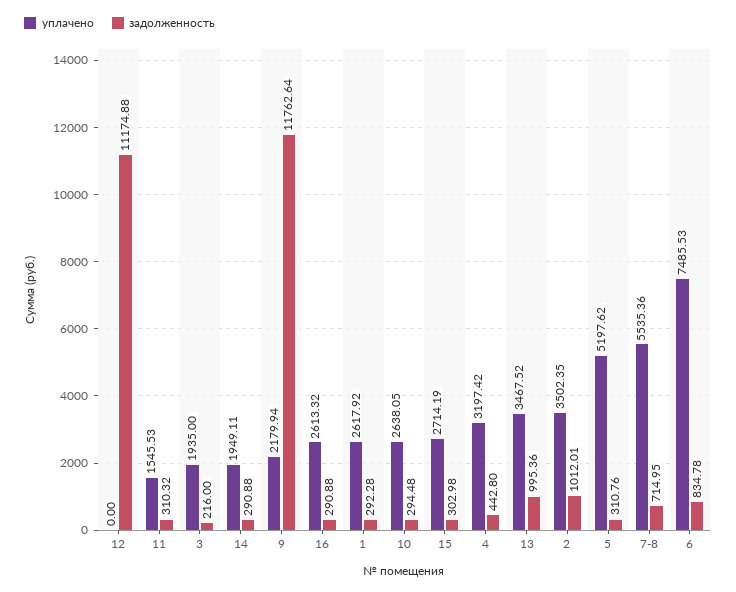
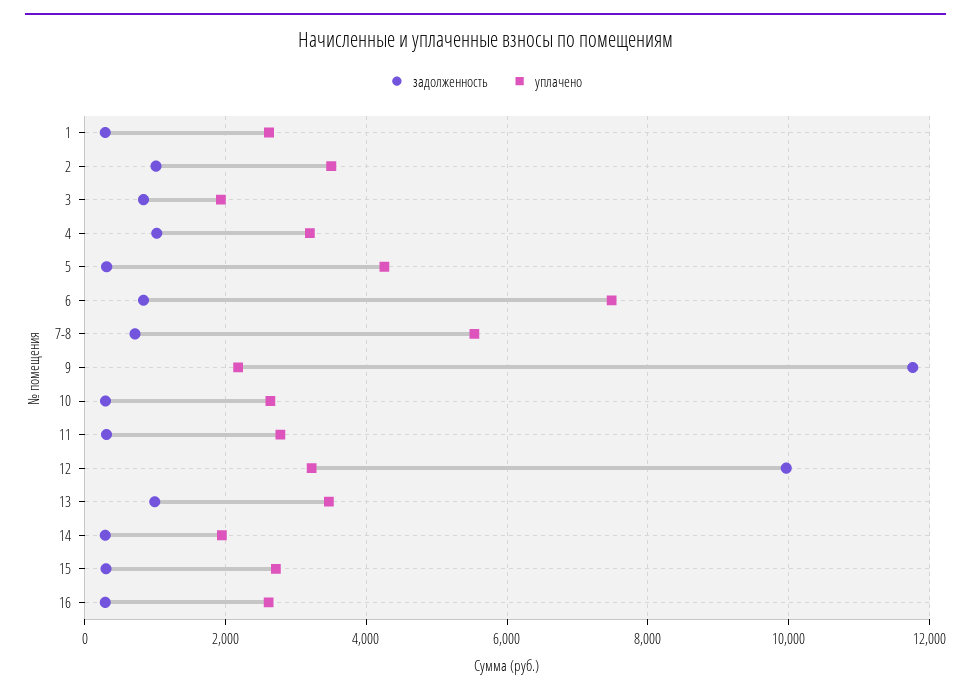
уплачено, 12: 0 -> 3200
задолженность, 12: 11174.88 -> 10000
уплачено, 11: 1545.53 -> 2800
задолженность, 3: 216 -> 800
задолженность, 4: 442.8 -> 1000
уплачено, 5: 5197.62 -> 4200

